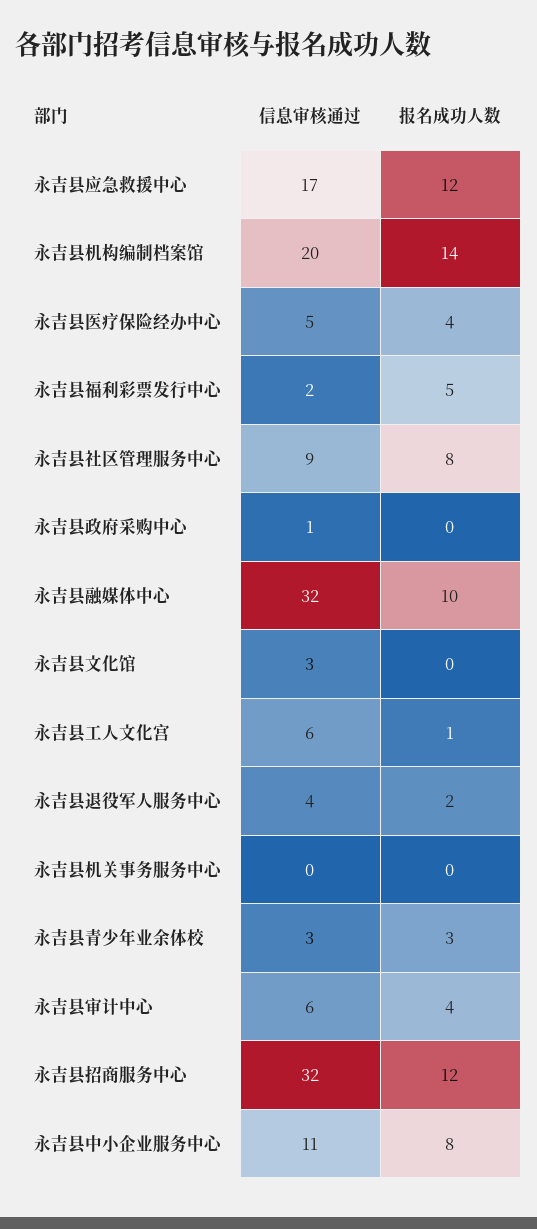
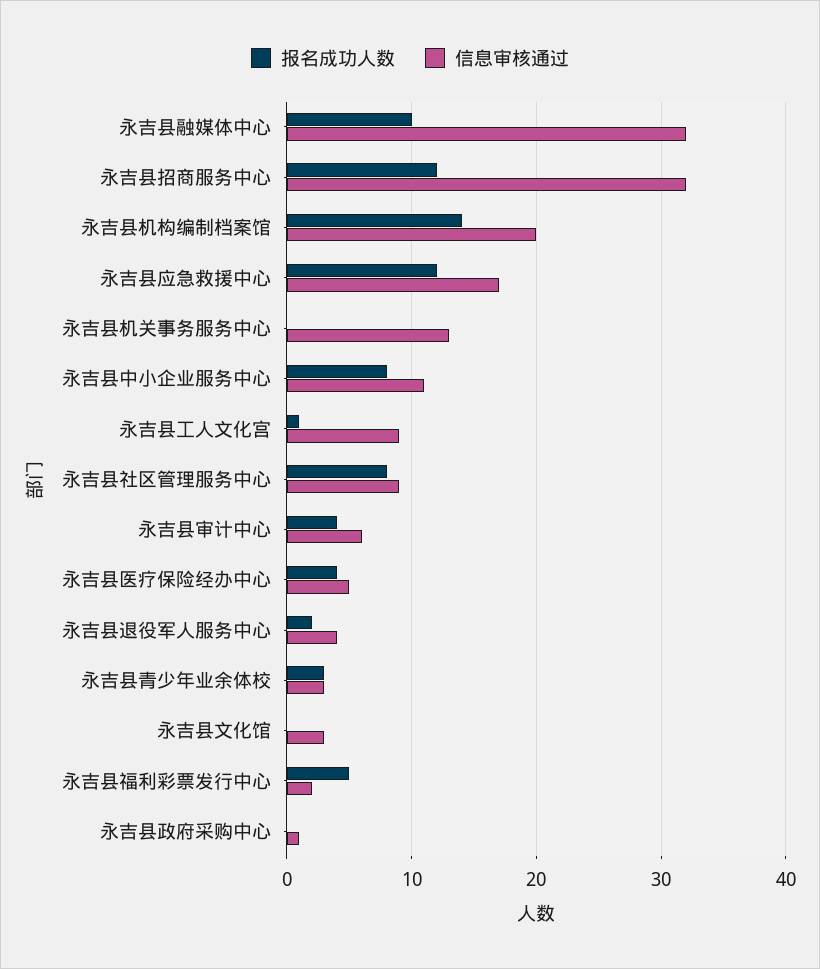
信息审核通过, 永吉县工人文化宫: 6 -> 9
信息审核通过, 永吉县机关事务服务中心: 0 -> 13

